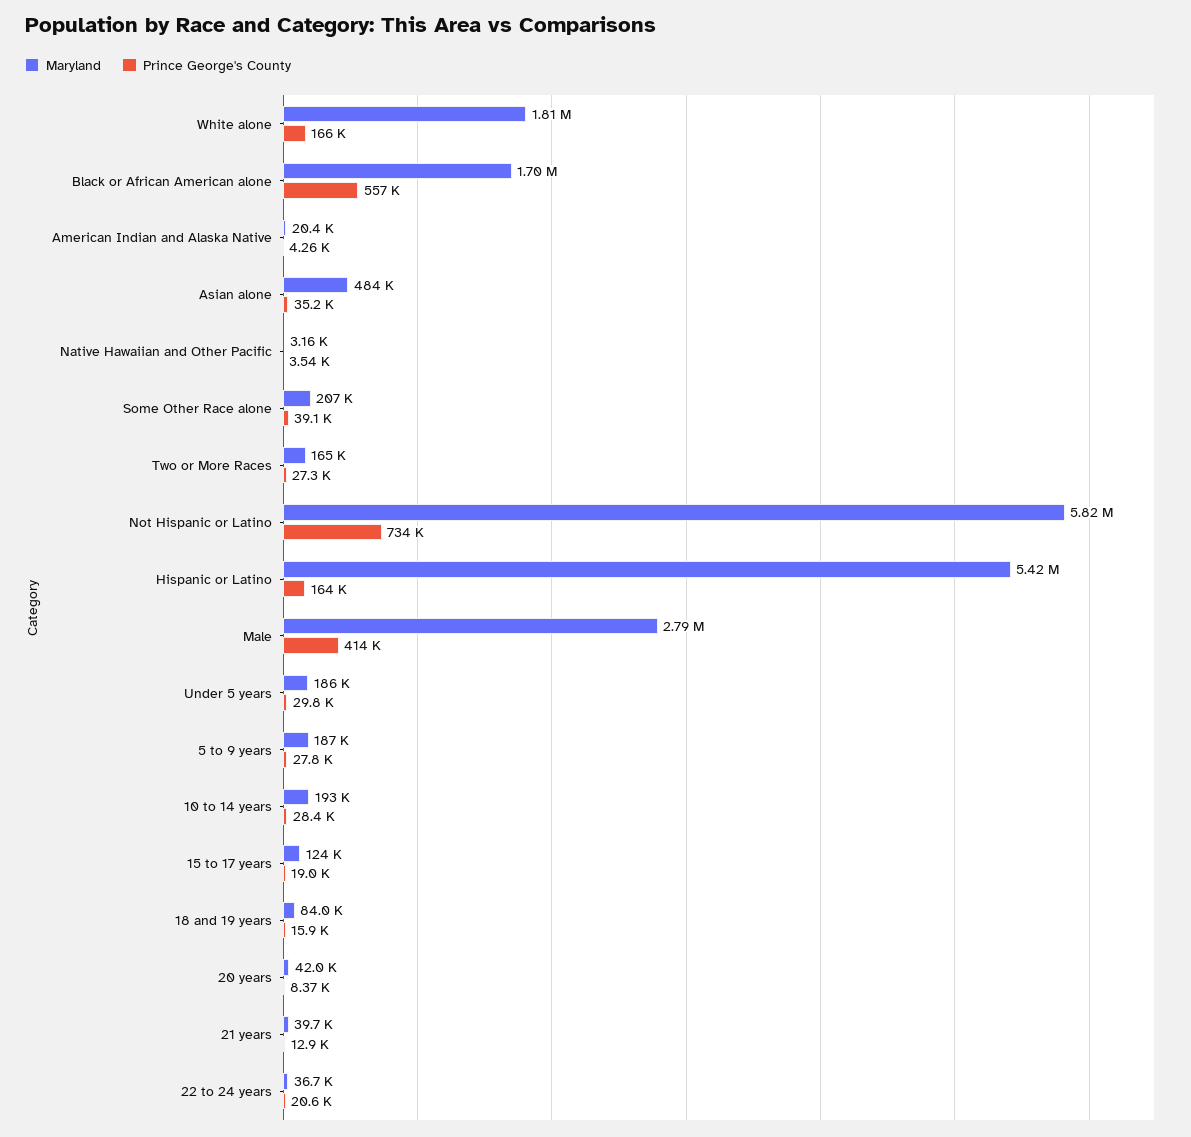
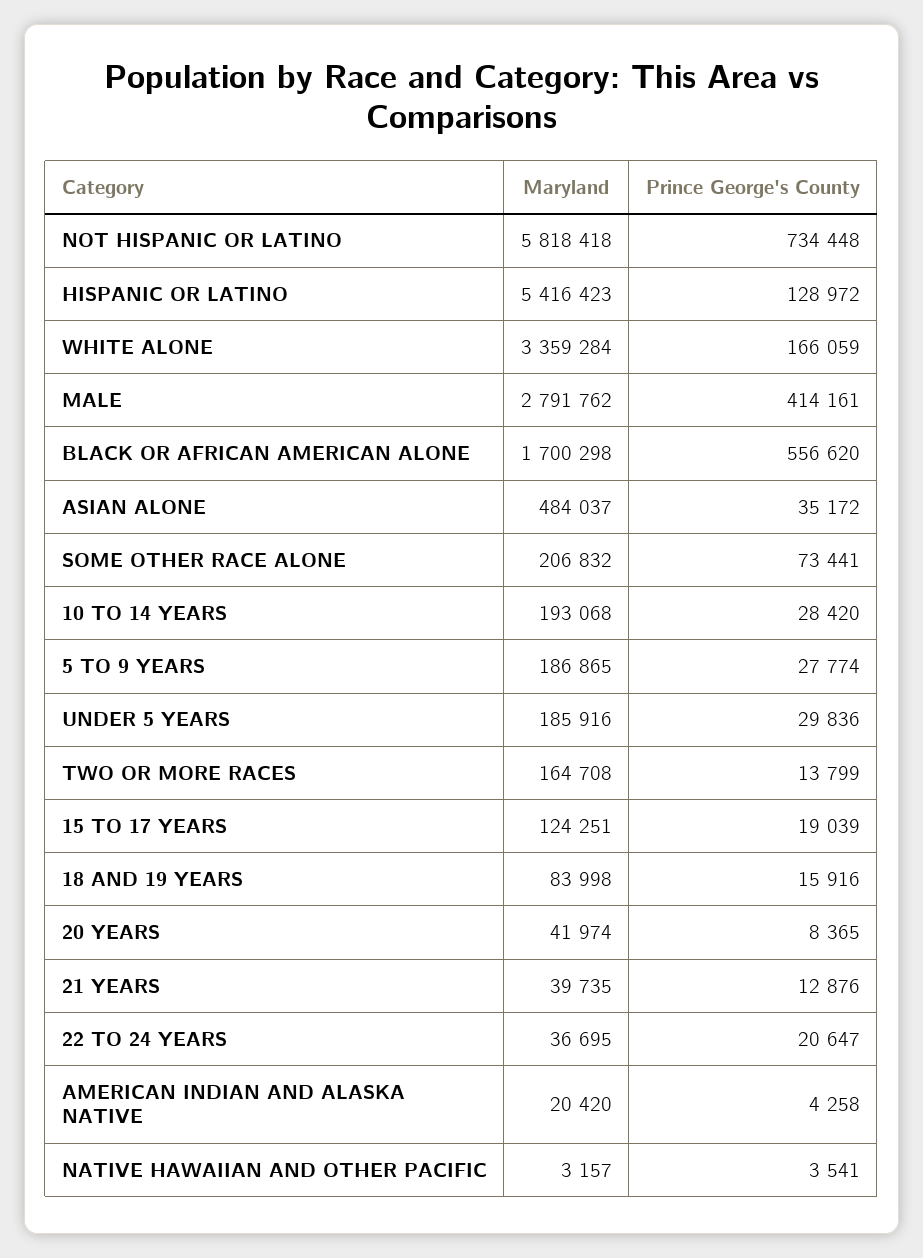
Maryland, White alone: 1810000 -> 3359284
Prince George's County, Some Other Race alone: 39100 -> 73441
Prince George's County, Two or More Races: 27300 -> 13799
Prince George's County, Hispanic or Latino: 164000 -> 128972

